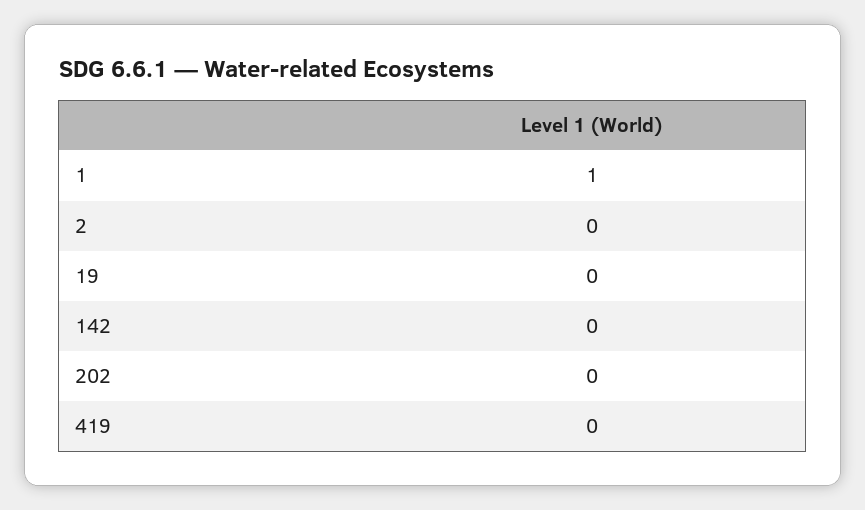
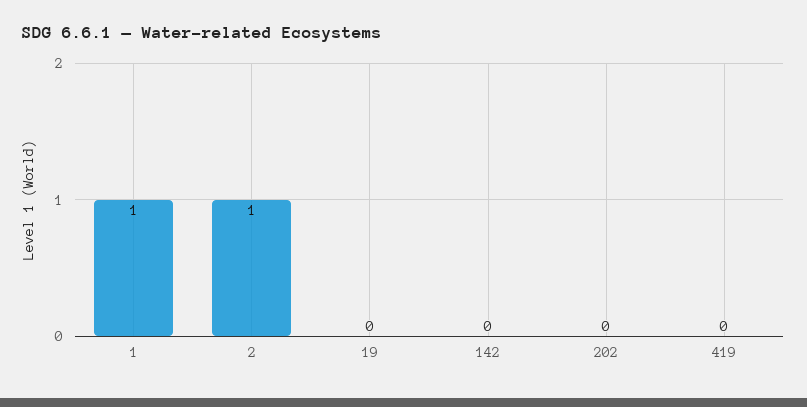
2: 0 -> 1

